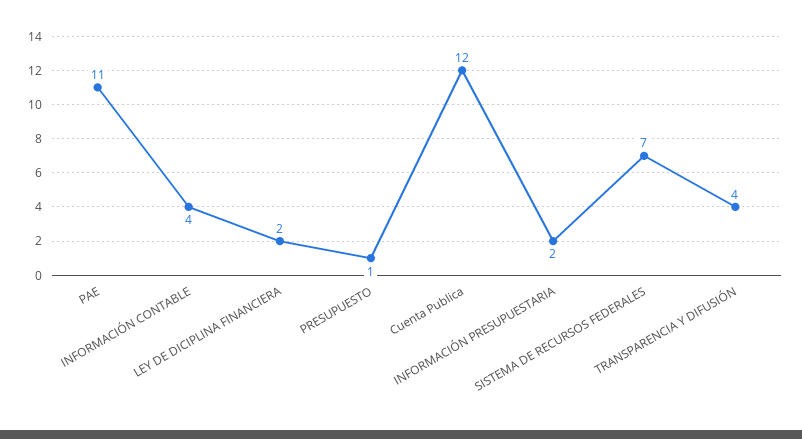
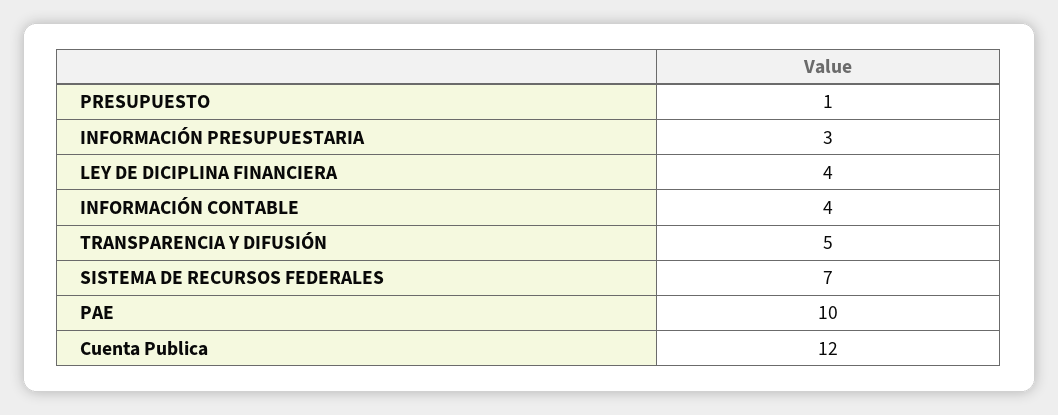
PAE: 11 -> 10
LEY DE DICIPLINA FINANCIERA: 2 -> 4
INFORMACIÓN PRESUPUESTARIA: 2 -> 3
TRANSPARENCIA Y DIFUSIÓN: 4 -> 5

